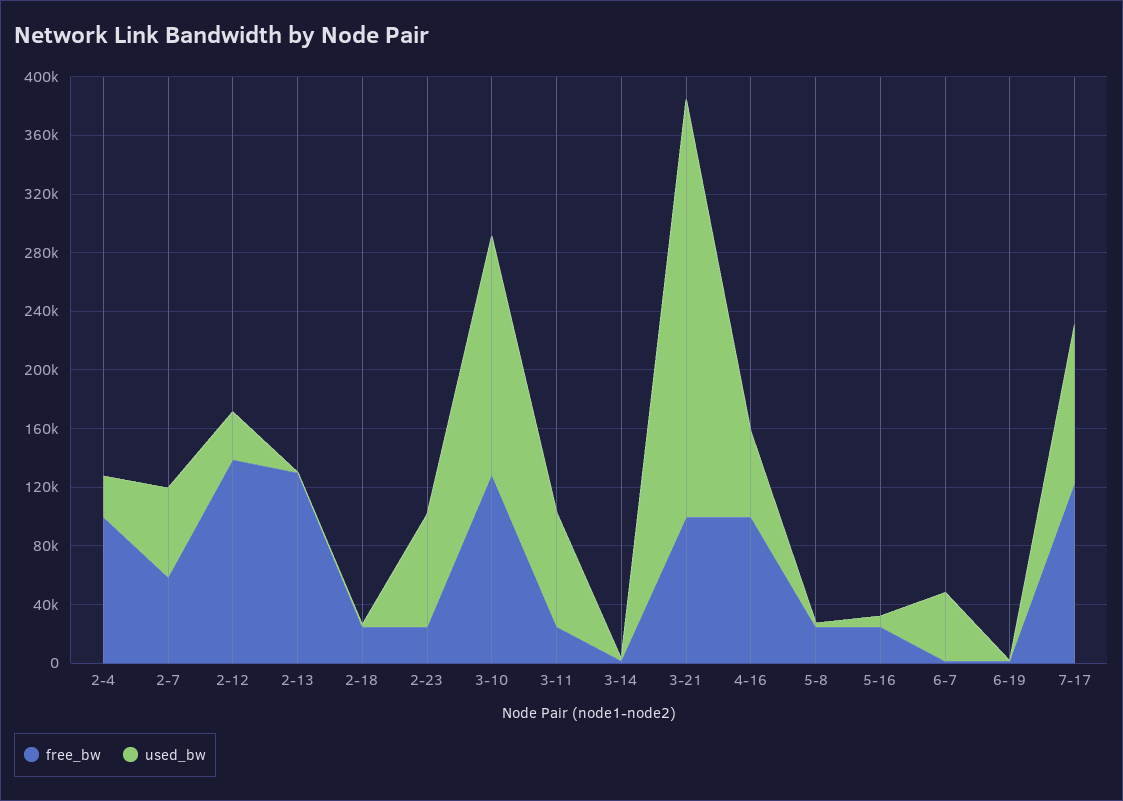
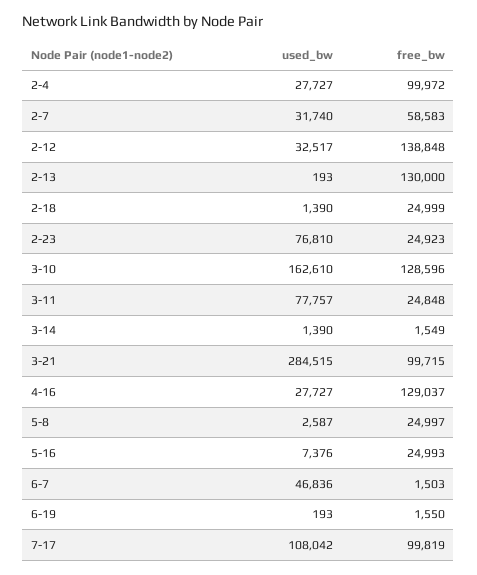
used_bw, 2-7: 60000 -> 31740
free_bw, 4-16: 100000 -> 129037
used_bw, 4-16: 60000 -> 27727
free_bw, 7-17: 120000 -> 99819

